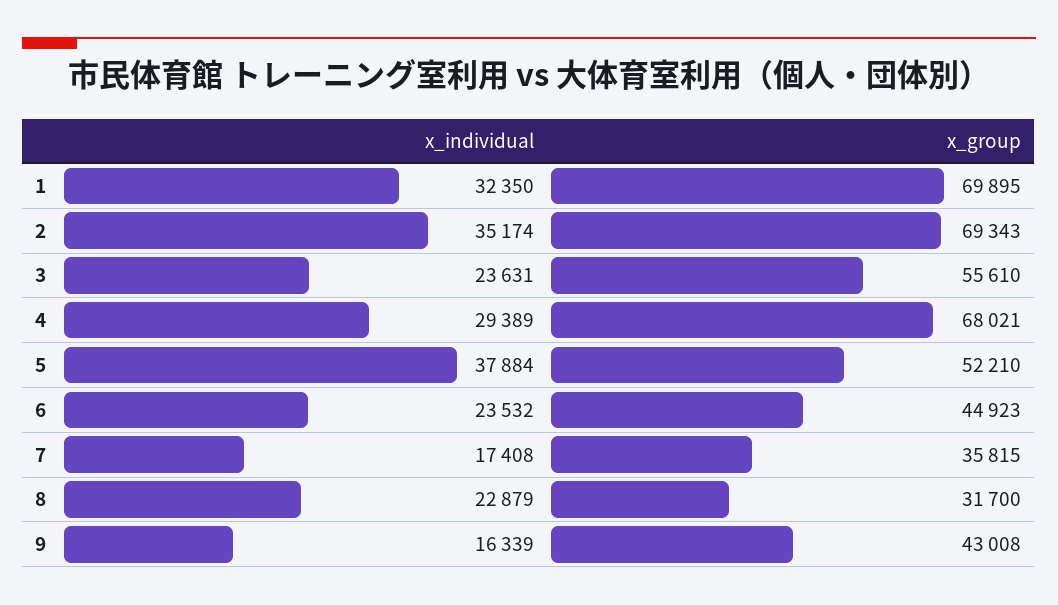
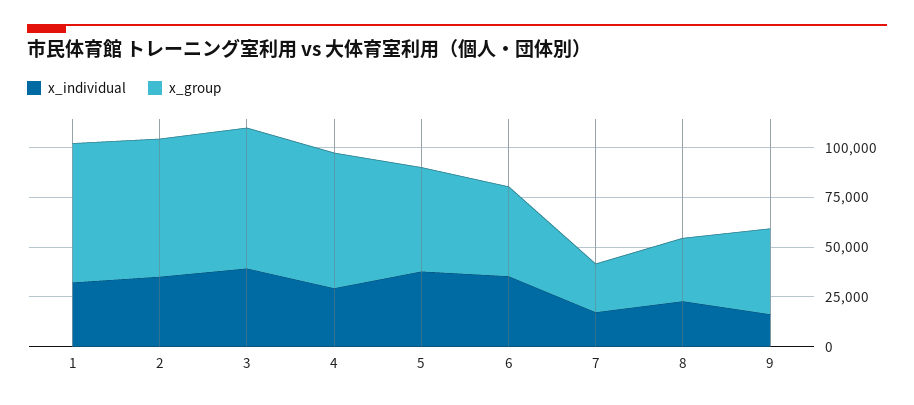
x_individual, 3: 23631 -> 40000
x_group, 3: 55610 -> 70000
x_individual, 6: 23532 -> 35000
x_group, 7: 35815 -> 25000

